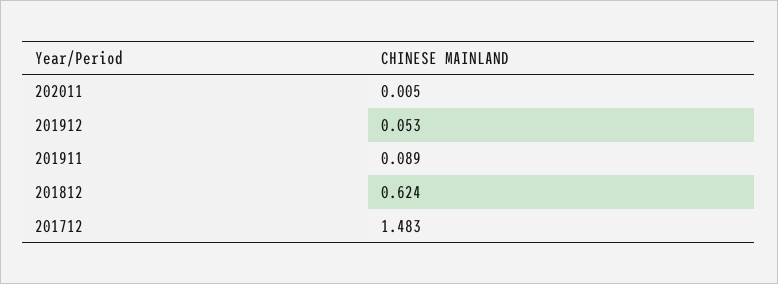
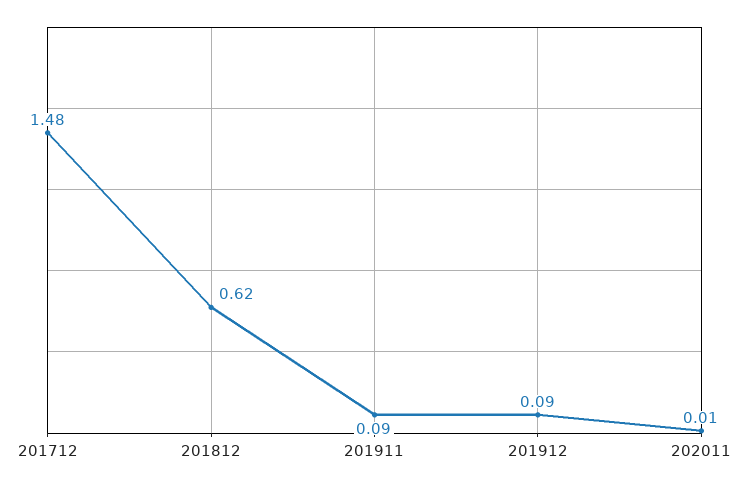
201912: 0.053 -> 0.09

